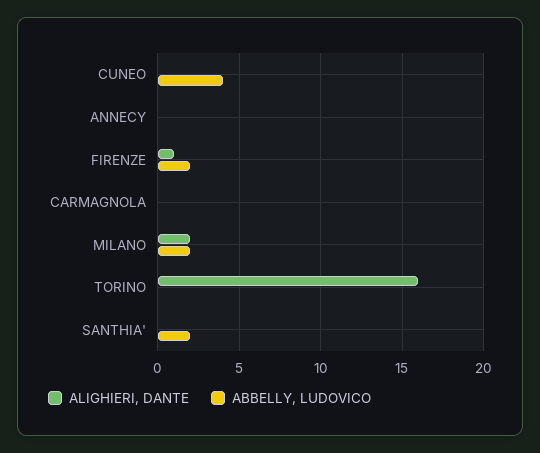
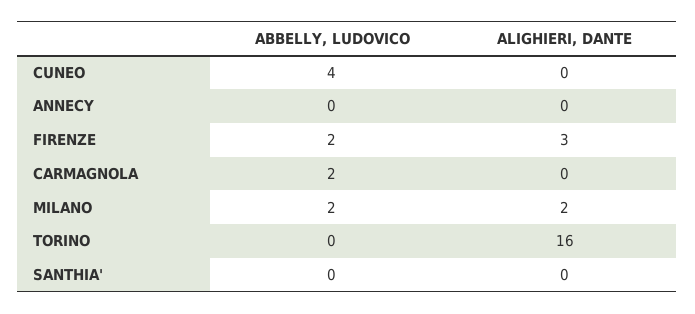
ALIGHIERI, DANTE, FIRENZE: 1 -> 3
ABBELLY, LUDOVICO, CARMAGNOLA: 0 -> 2
ABBELLY, LUDOVICO, SANTHIA': 2 -> 0

